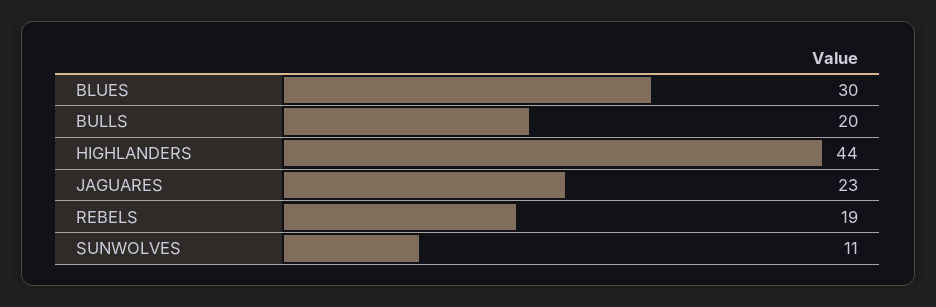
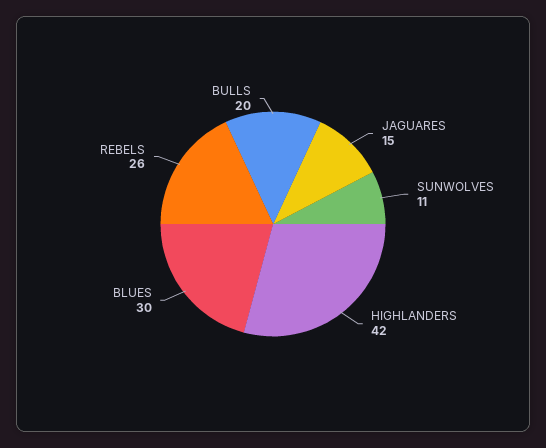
HIGHLANDERS: 44 -> 42
JAGUARES: 23 -> 15
REBELS: 19 -> 26

